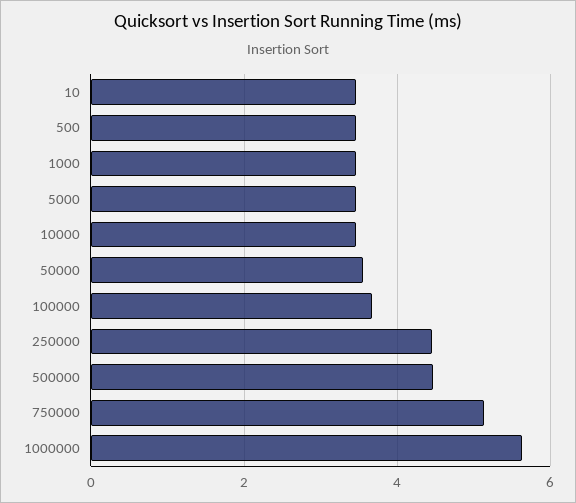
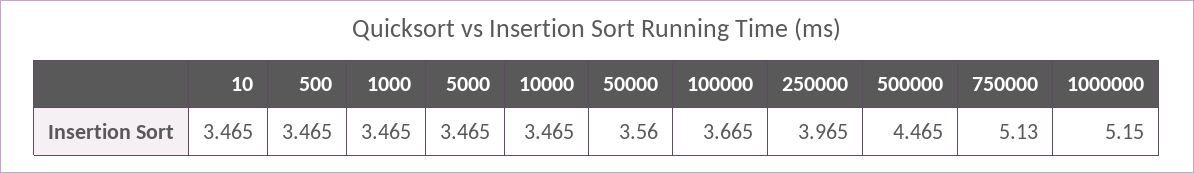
250000: 4.4 -> 3.965
1000000: 5.6 -> 5.15

